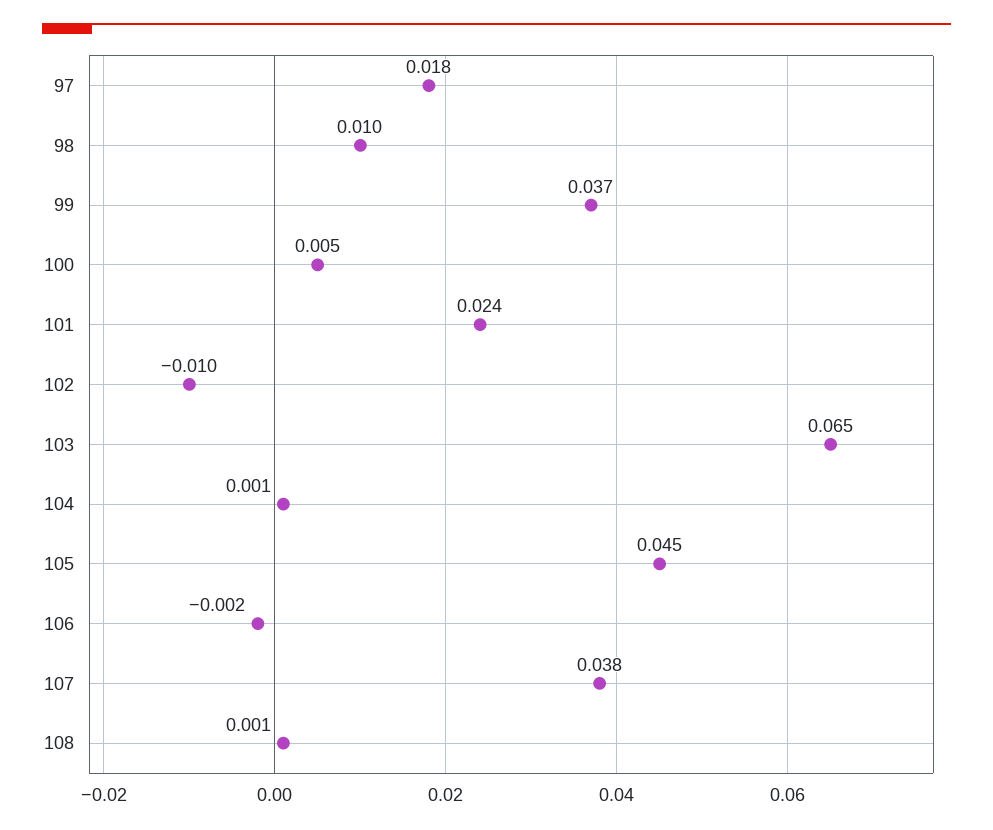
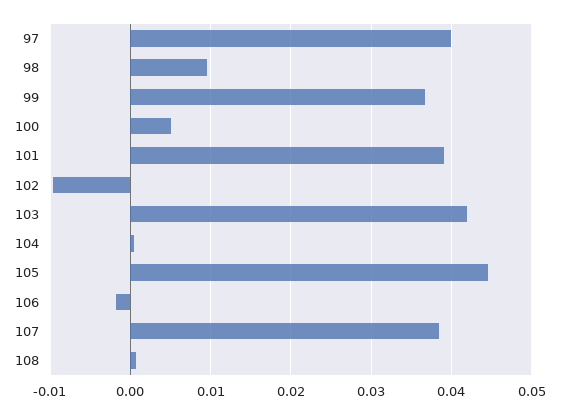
97: 0.018 -> 0.04
101: 0.024 -> 0.039
103: 0.065 -> 0.042

